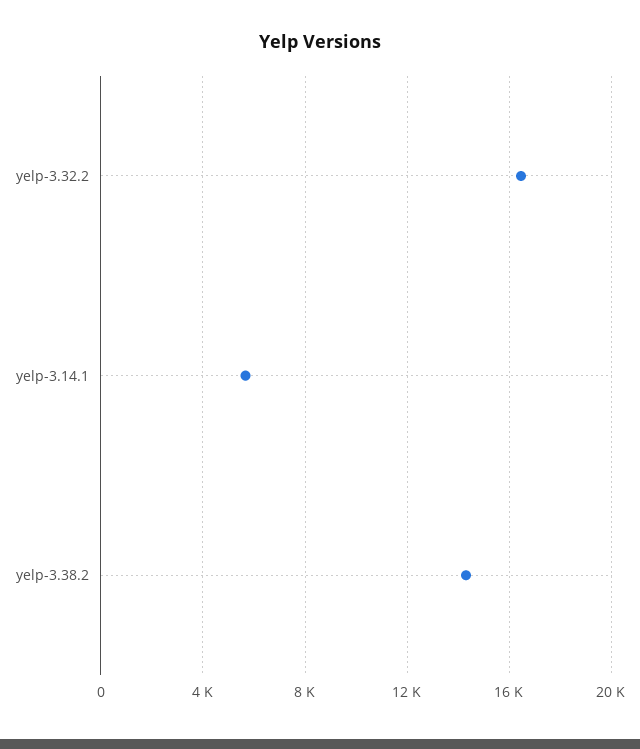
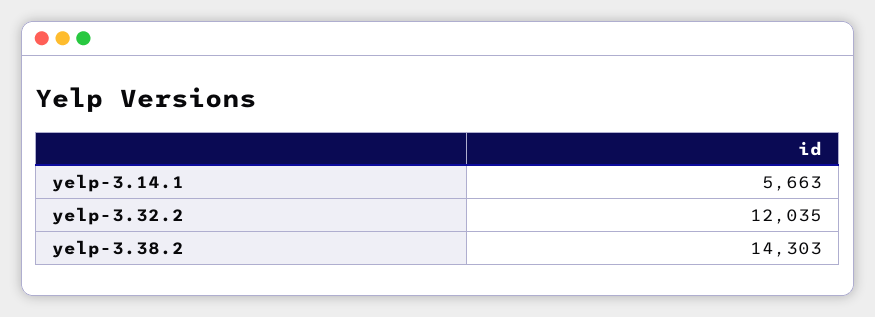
yelp-3.32.2: 16500 -> 12035

